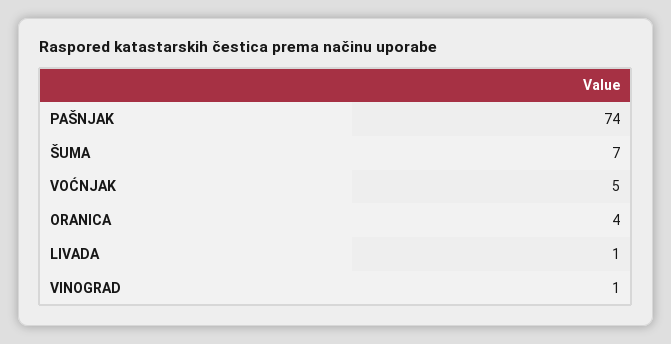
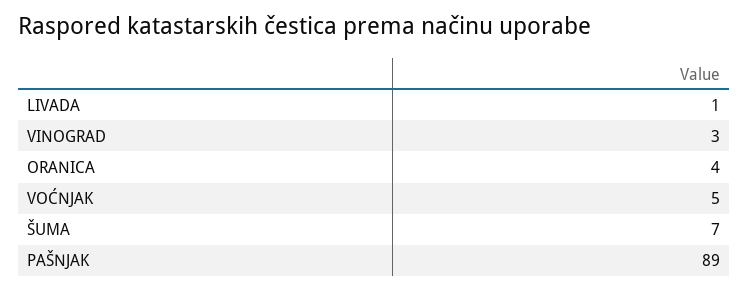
PAŠNJAK: 74 -> 89
VINOGRAD: 1 -> 3

